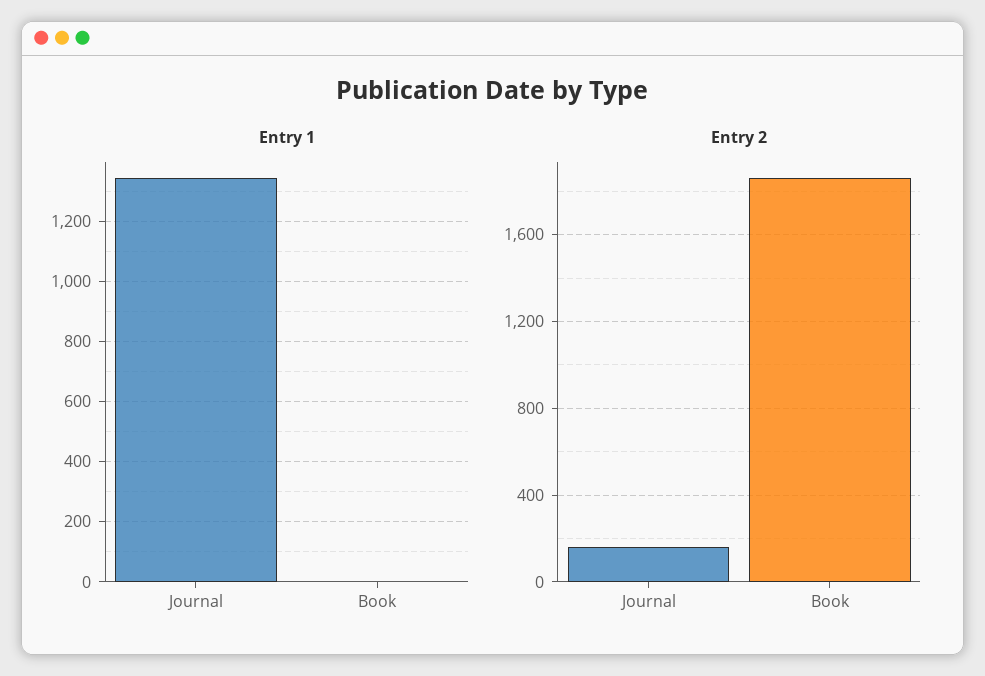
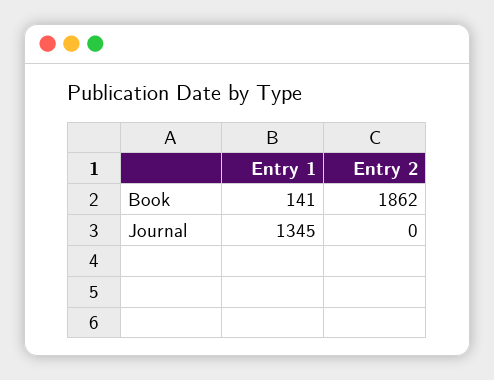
Entry 1, Book: 0 -> 141
Entry 2, Journal: 150 -> 0

